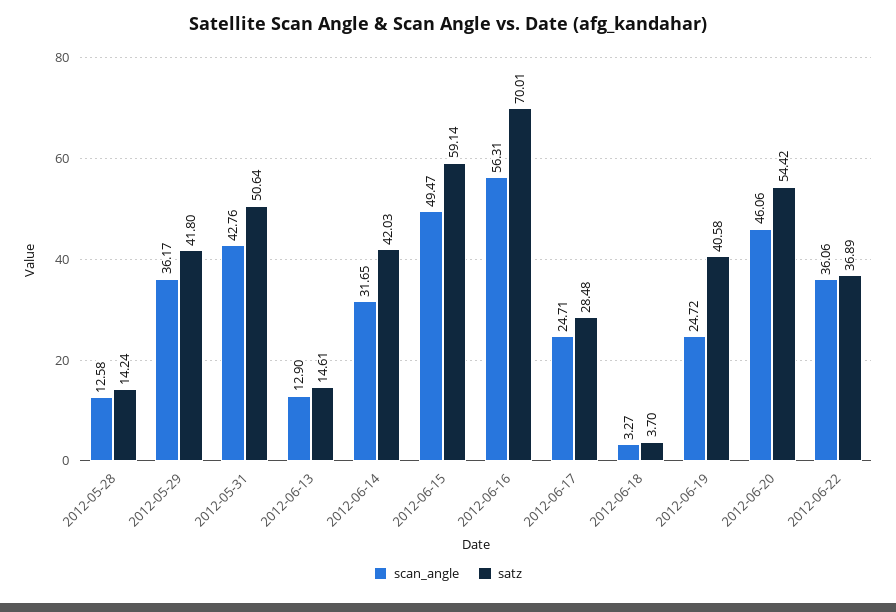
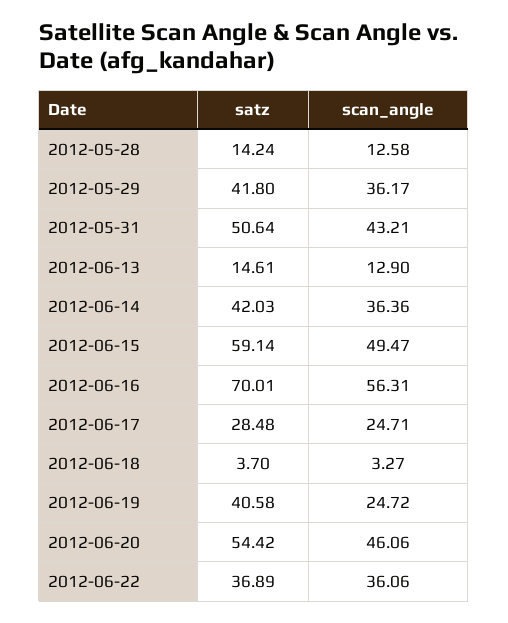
scan_angle, 2012-05-31: 42.76 -> 43.21
scan_angle, 2012-06-14: 31.65 -> 36.36

